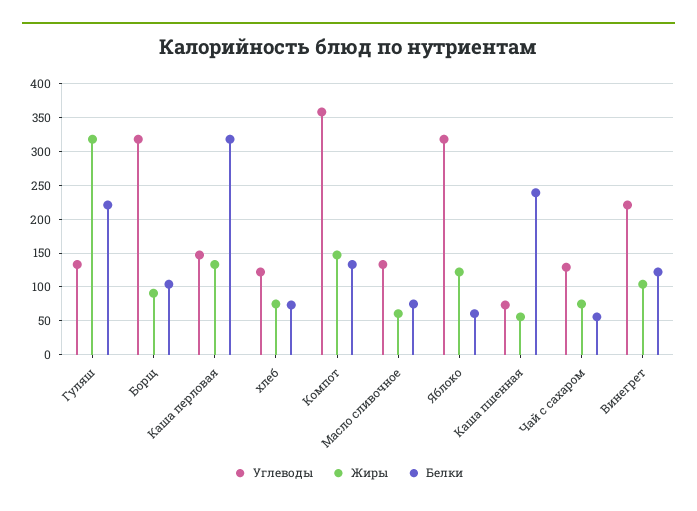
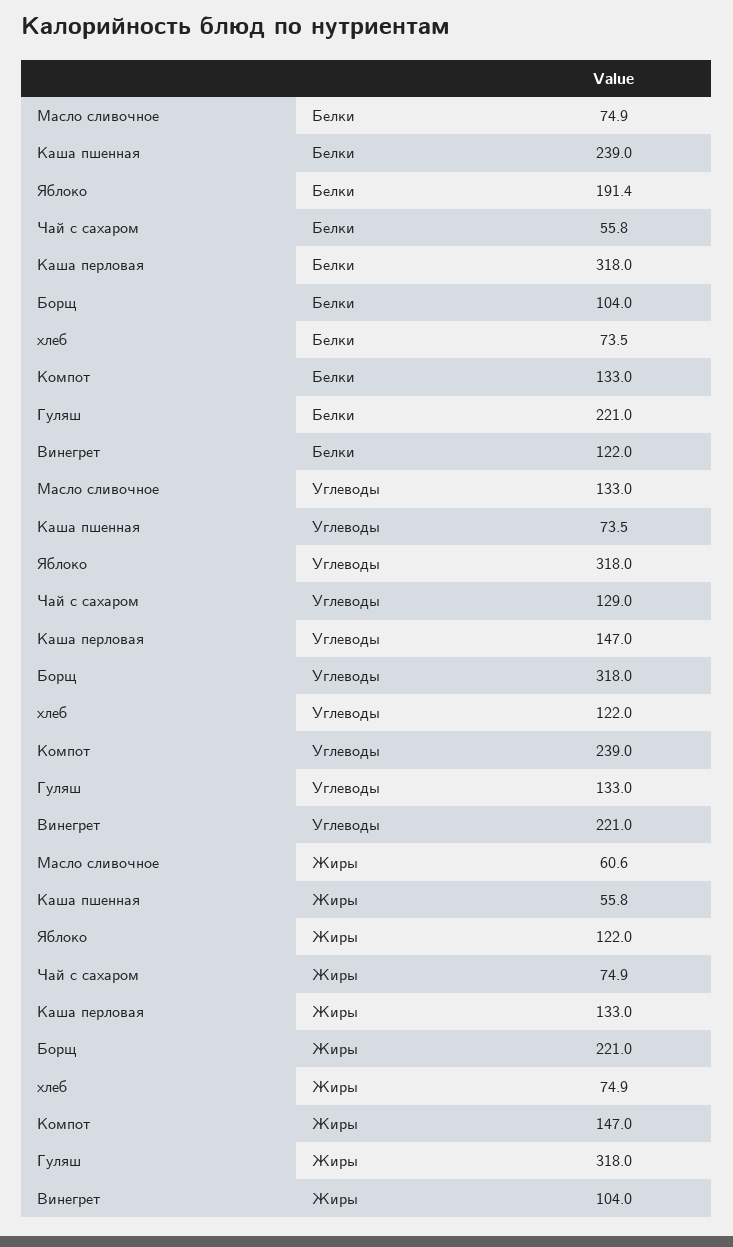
Жиры, Борщ: 90 -> 221
Углеводы, Компот: 360 -> 239
Белки, Яблоко: 60 -> 191.4

